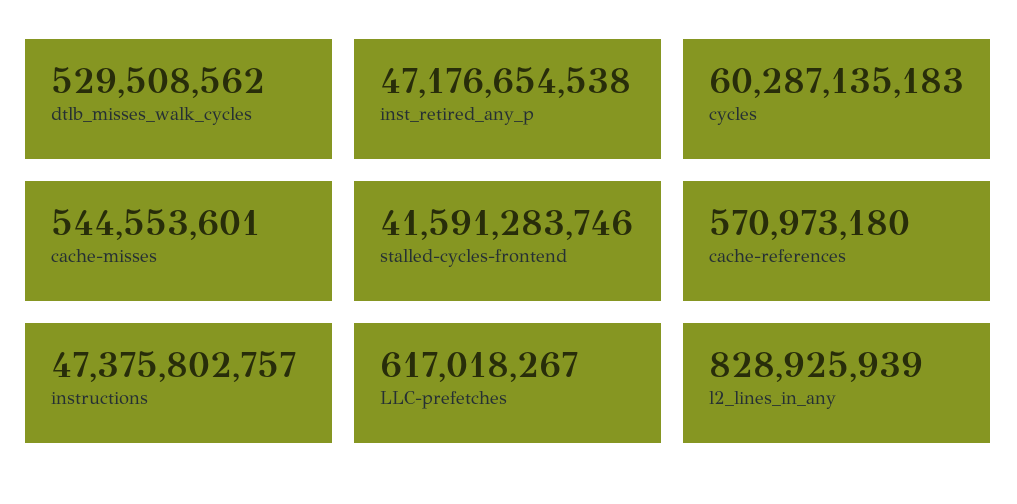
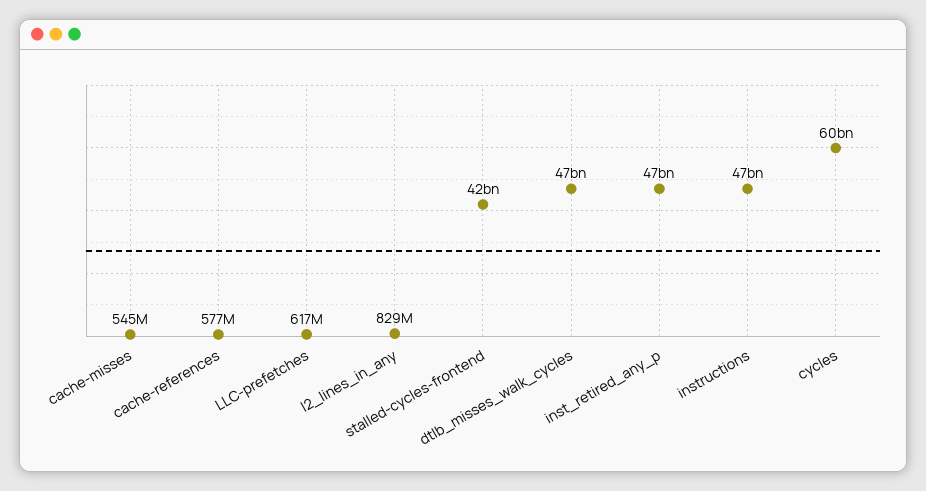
dtlb_misses_walk_cycles: 529508562 -> 47000000000
cache-references: 570973180 -> 577000000

